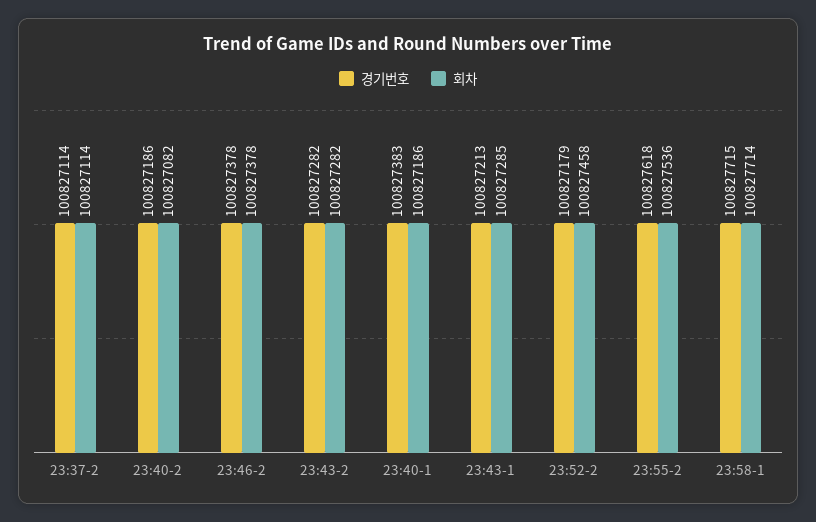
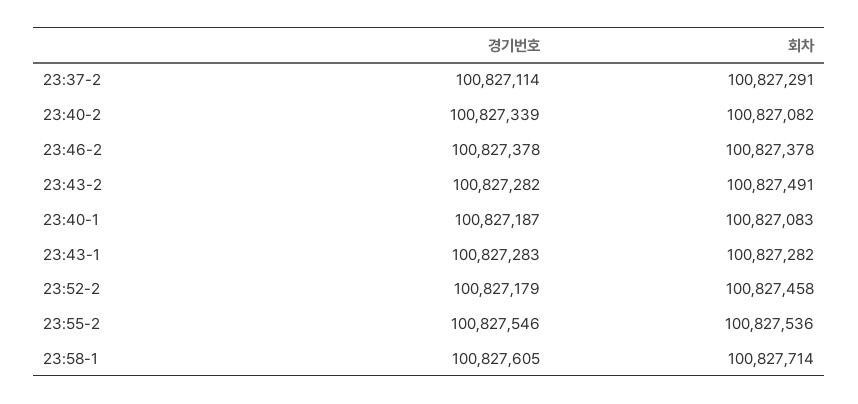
회차, 23:37-2: 100827114 -> 100827291
경기번호, 23:40-2: 100827186 -> 100827339
회차, 23:43-2: 100827282 -> 100827491
경기번호, 23:40-1: 100827383 -> 100827187
회차, 23:40-1: 100827186 -> 100827083
경기번호, 23:43-1: 100827213 -> 100827283
회차, 23:43-1: 100827285 -> 100827282
경기번호, 23:55-2: 100827618 -> 100827546
경기번호, 23:58-1: 100827715 -> 100827605

